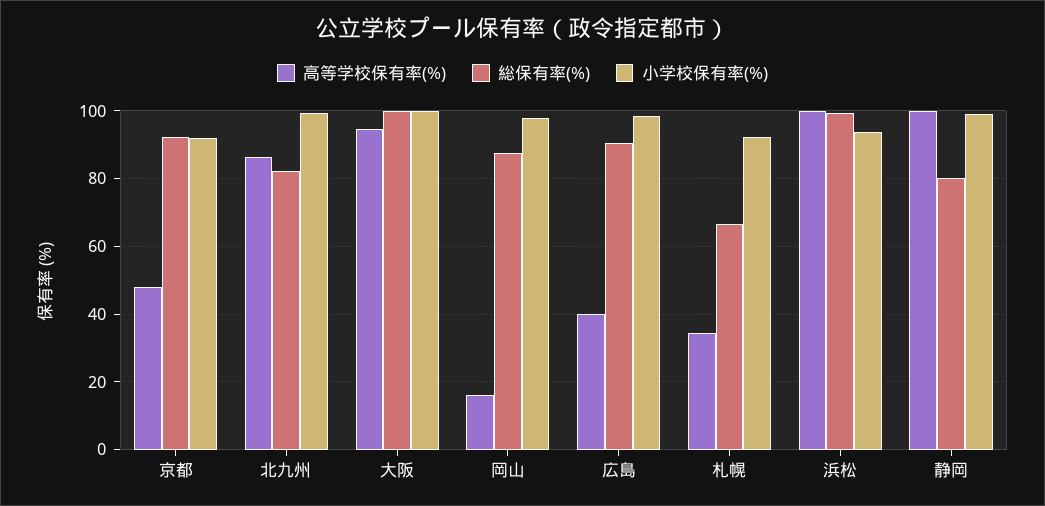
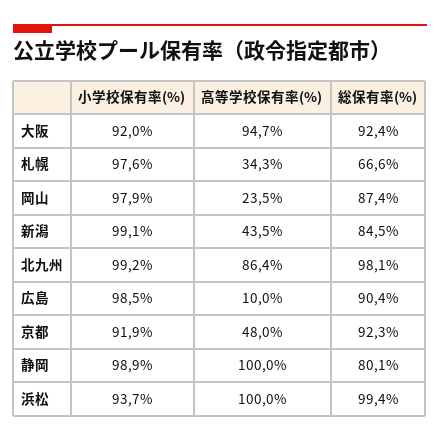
総保有率(%), 北九州: 82 -> 98.1
総保有率(%), 大阪: 100 -> 92.4
小学校保有率(%), 大阪: 100 -> 92
高等学校保有率(%), 岡山: 16 -> 23.5
高等学校保有率(%), 広島: 40 -> 10
小学校保有率(%), 札幌: 92 -> 97.6
小学校保有率(%), 新潟: none -> 99.1
高等学校保有率(%), 新潟: none -> 43.5
総保有率(%), 新潟: none -> 84.5

